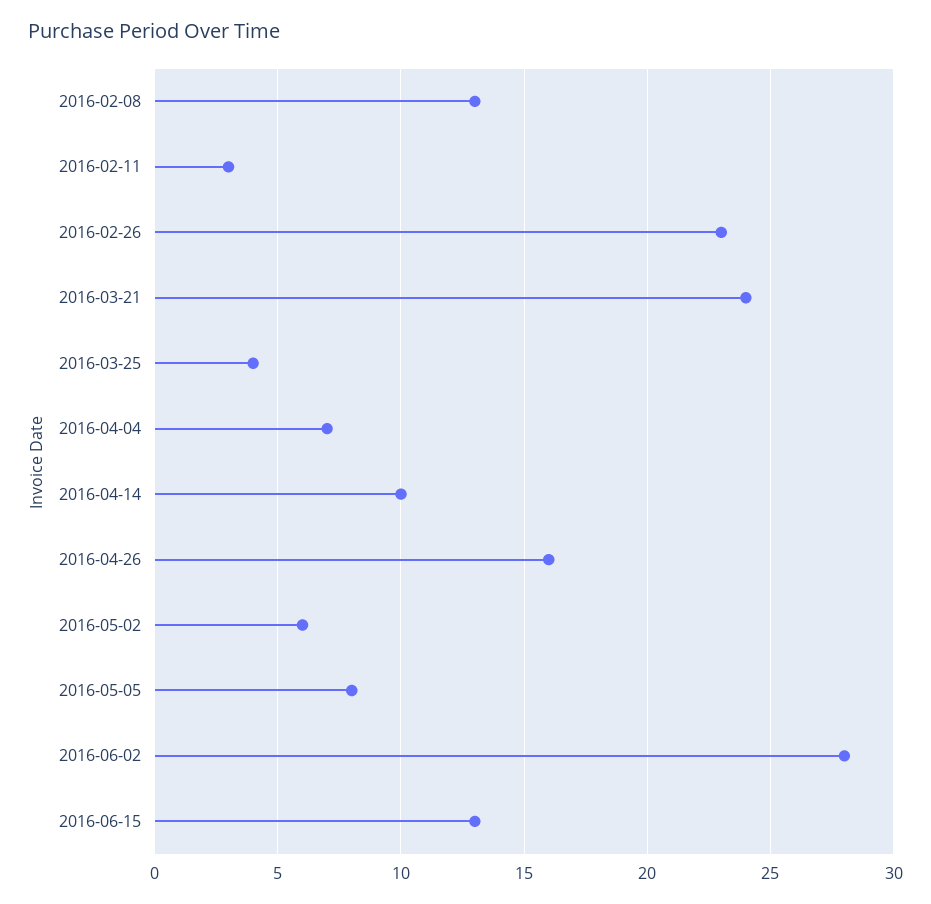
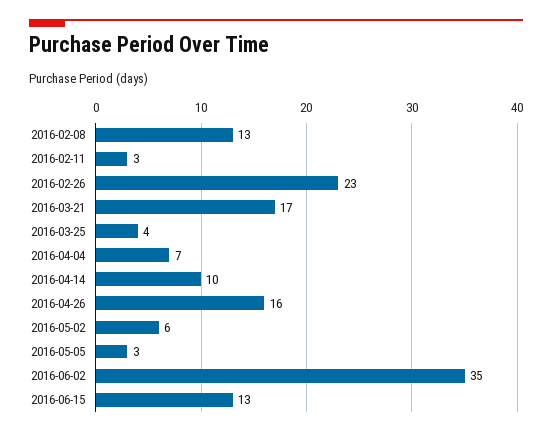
2016-03-21: 24 -> 17
2016-05-05: 8 -> 3
2016-06-02: 28 -> 35

